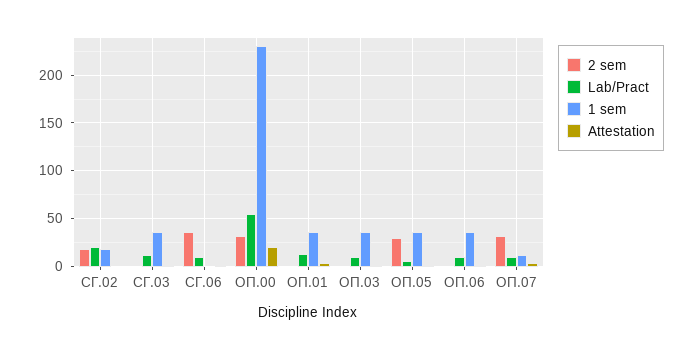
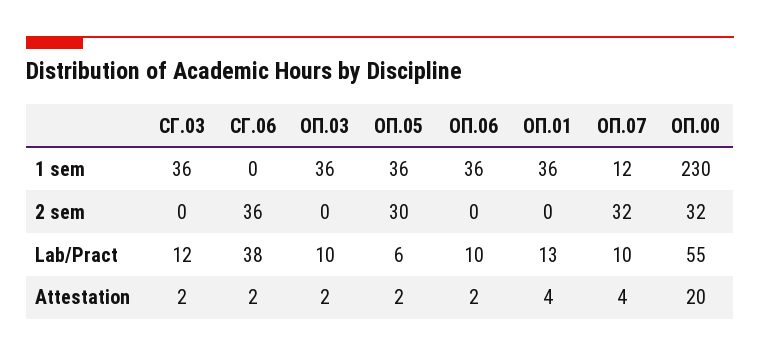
2 sem, СГ.02: 20 -> none
Lab/Pract, СГ.02: 20 -> none
1 sem, СГ.02: 20 -> none
Attestation, СГ.02: 0 -> none
Lab/Pract, СГ.06: 10 -> 38

